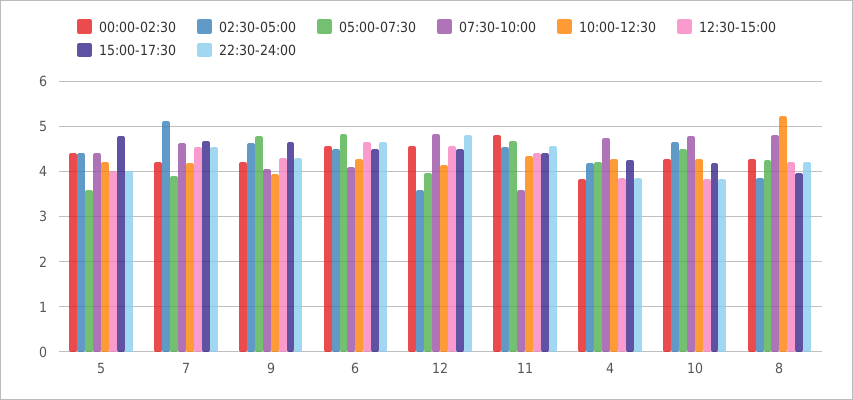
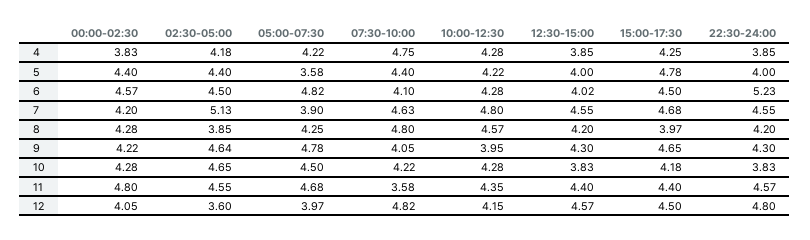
10:00-12:30, 7: 4.2 -> 4.8
12:30-15:00, 6: 4.6 -> 4.02
22:30-24:00, 6: 4.6 -> 5.23
00:00-02:30, 12: 4.6 -> 4.05
07:30-10:00, 10: 4.8 -> 4.22
10:00-12:30, 8: 5.2 -> 4.57

